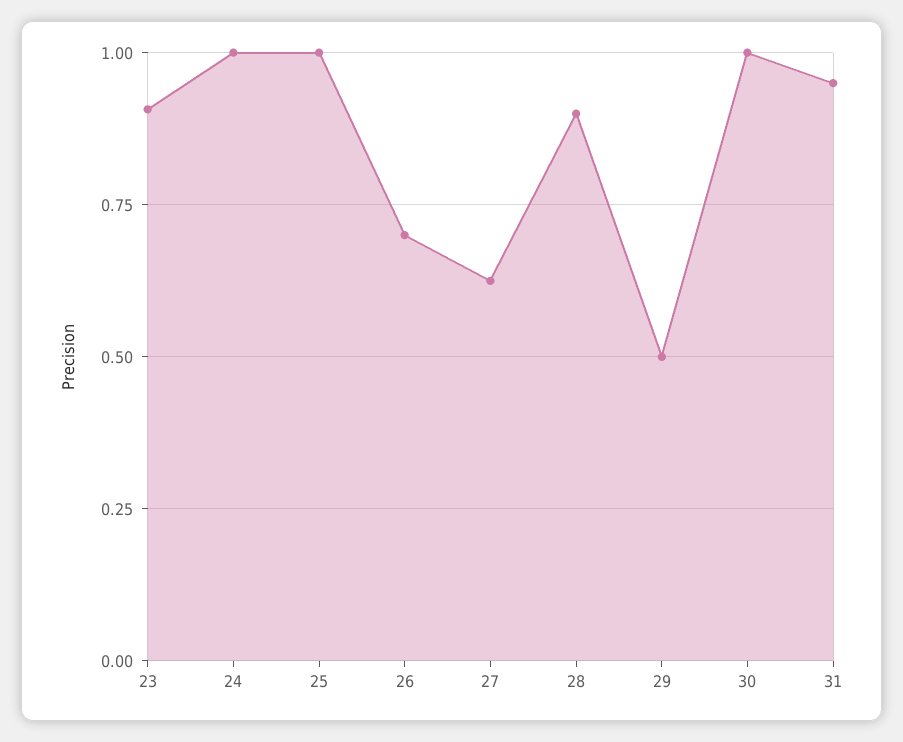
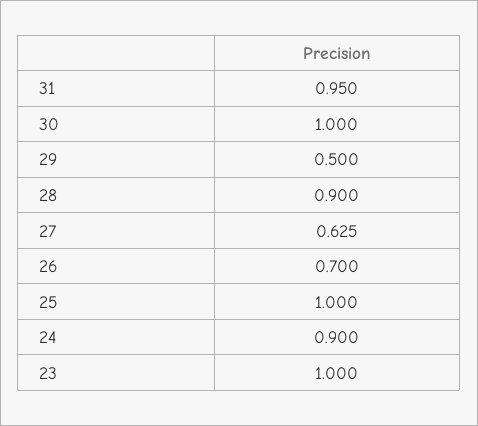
23: 0.9 -> 1
24: 1 -> 0.9

